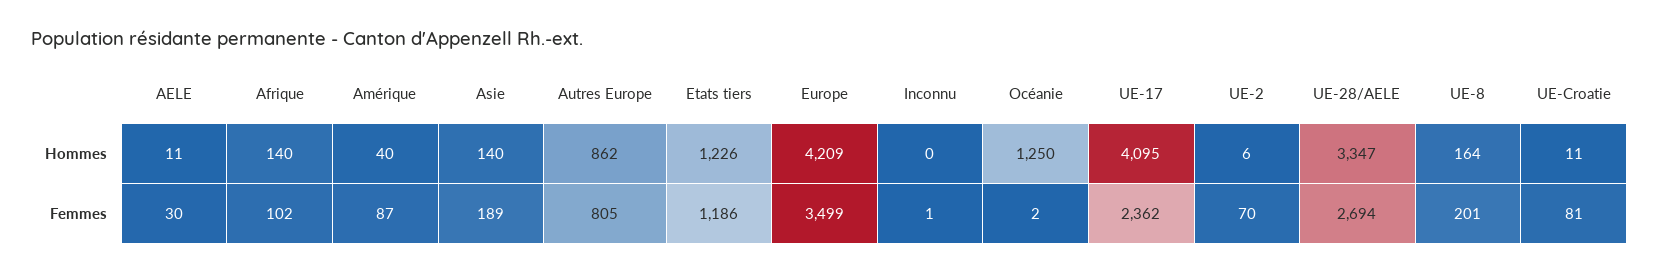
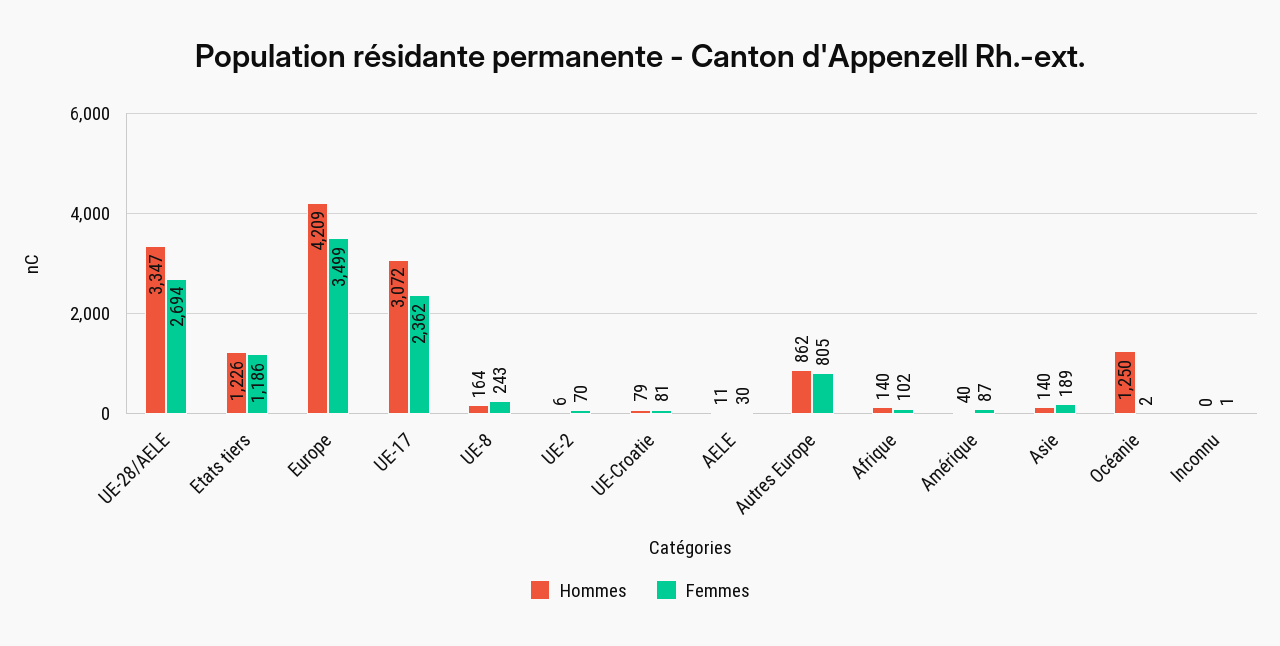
Hommes, UE-17: 4095 -> 3072
Hommes, UE-Croatie: 11 -> 79
Femmes, UE-8: 201 -> 243

